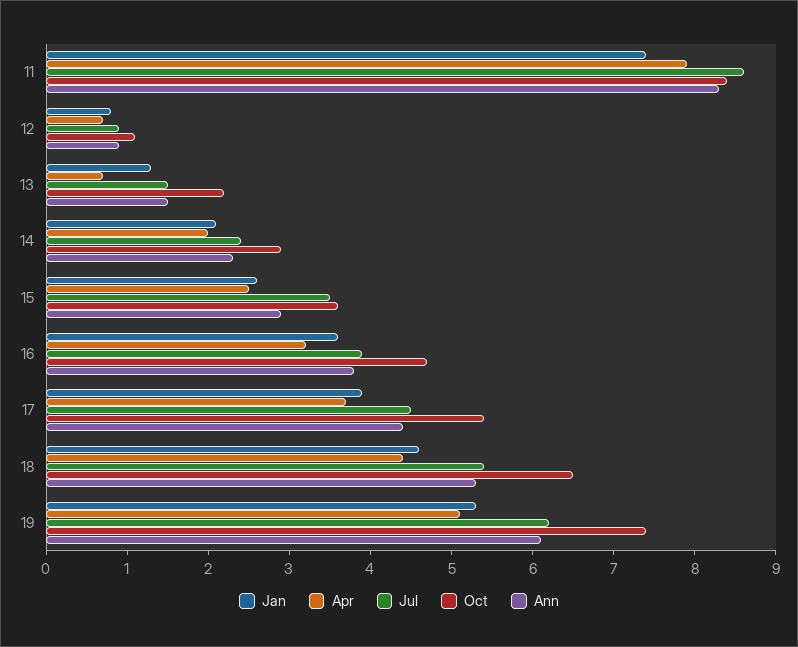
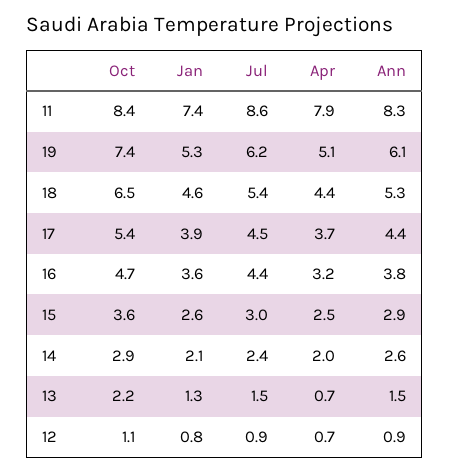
Ann, 14: 2.3 -> 2.6
Jul, 15: 3.5 -> 3
Jul, 16: 3.9 -> 4.4

